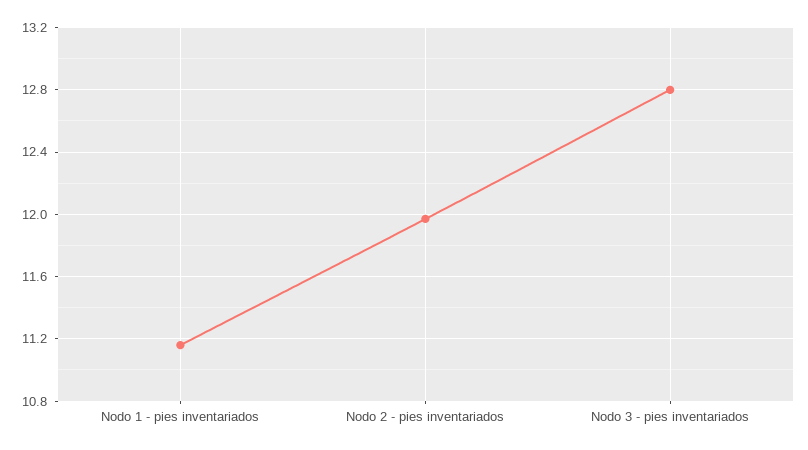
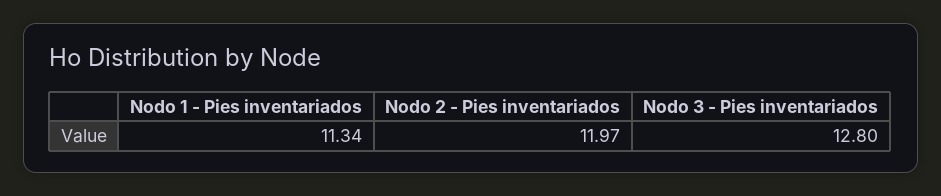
Nodo 1 - pies inventariados: 11.15 -> 11.34

